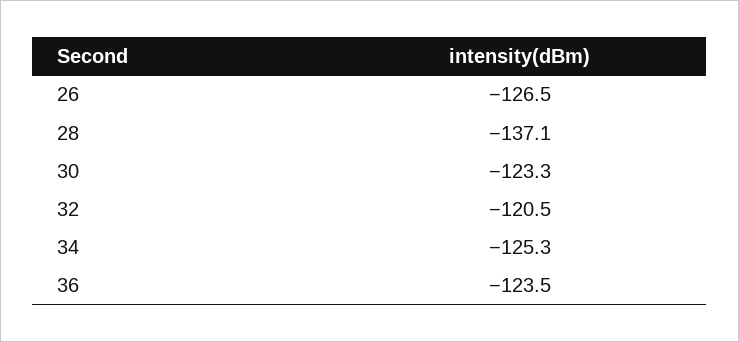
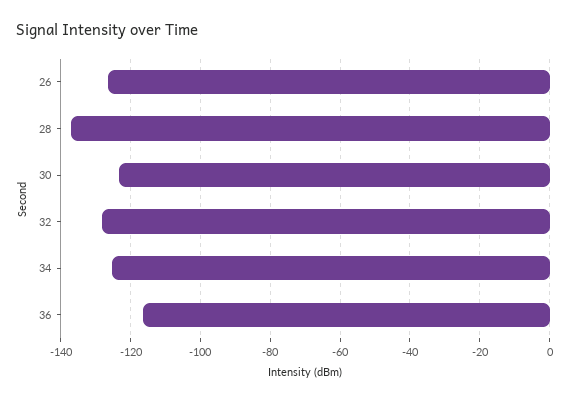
32: -120.5 -> -128
36: -123.5 -> -116

